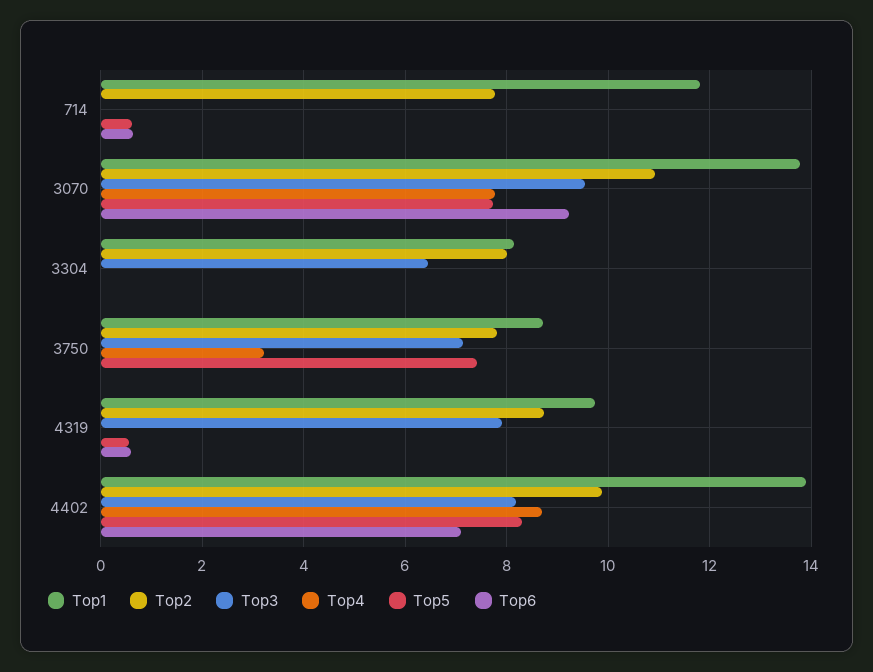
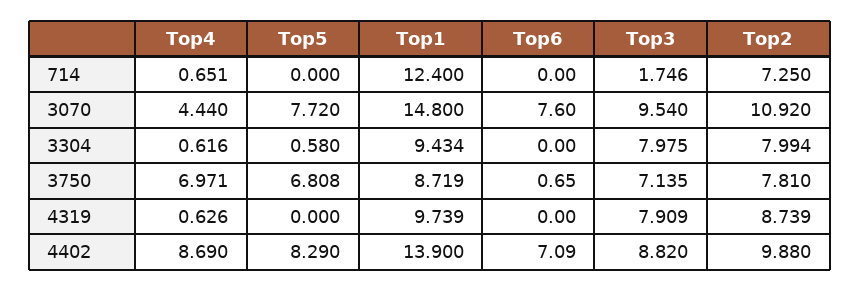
Top1, 714: 11.8 -> 12.4
Top2, 714: 7.8 -> 7.25
Top3, 714: 0 -> 1.746
Top4, 714: 0 -> 0.651
Top5, 714: 0.6 -> 0
Top6, 714: 0.6 -> 0
Top1, 3070: 13.8 -> 14.8
Top4, 3070: 7.8 -> 4.44
Top6, 3070: 9.2 -> 7.6
Top1, 3304: 8.2 -> 9.434
Top3, 3304: 6.4 -> 7.975
Top4, 3304: 0 -> 0.616
Top5, 3304: 0 -> 0.58
Top4, 3750: 3.2 -> 6.971
Top5, 3750: 7.4 -> 6.808
Top6, 3750: 0 -> 0.65
Top4, 4319: 0 -> 0.626
Top5, 4319: 0.6 -> 0
Top6, 4319: 0.6 -> 0
Top3, 4402: 8.2 -> 8.82

